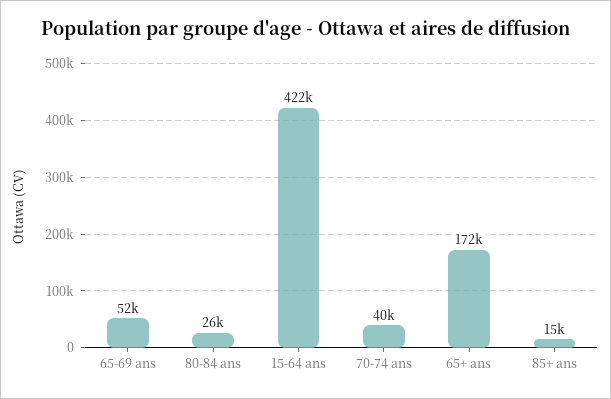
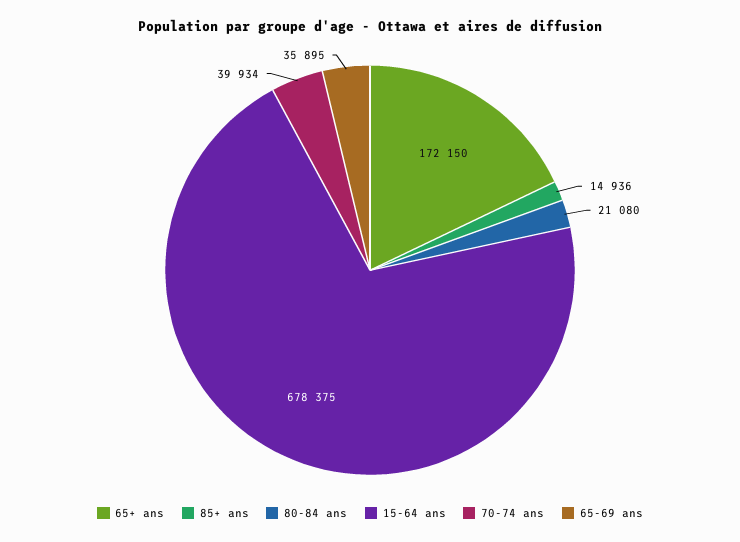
65-69 ans: 52000 -> 35895
80-84 ans: 26000 -> 21080
15-64 ans: 422000 -> 678375

